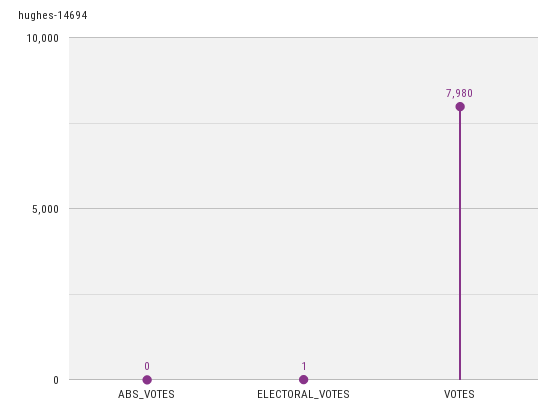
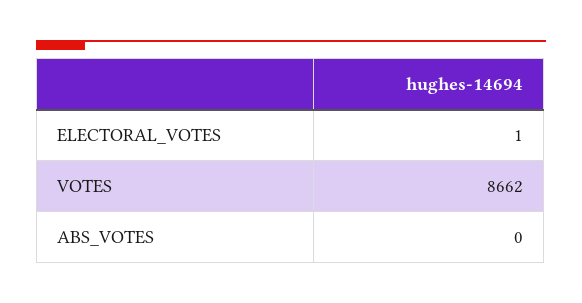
VOTES: 7980 -> 8662

